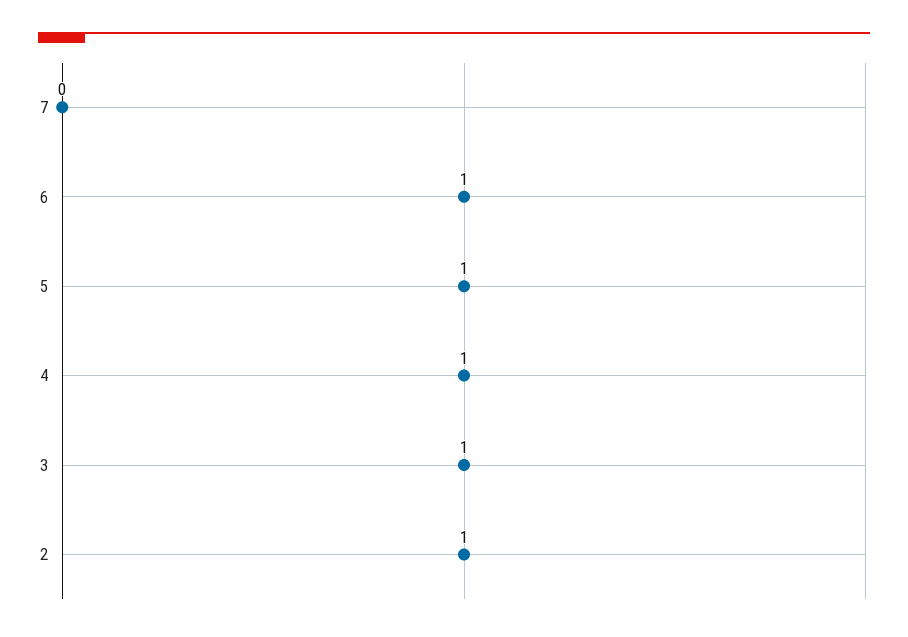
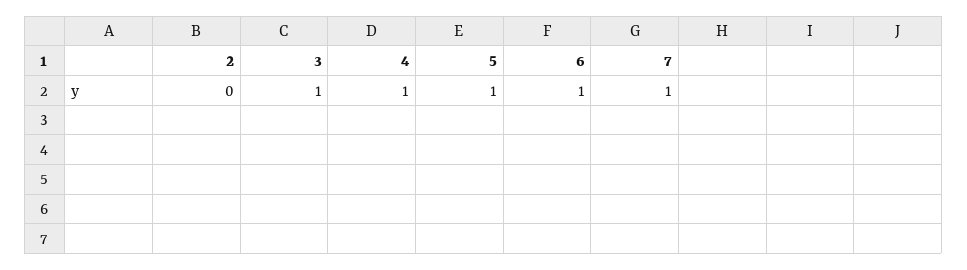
7: 0 -> 1
2: 1 -> 0

